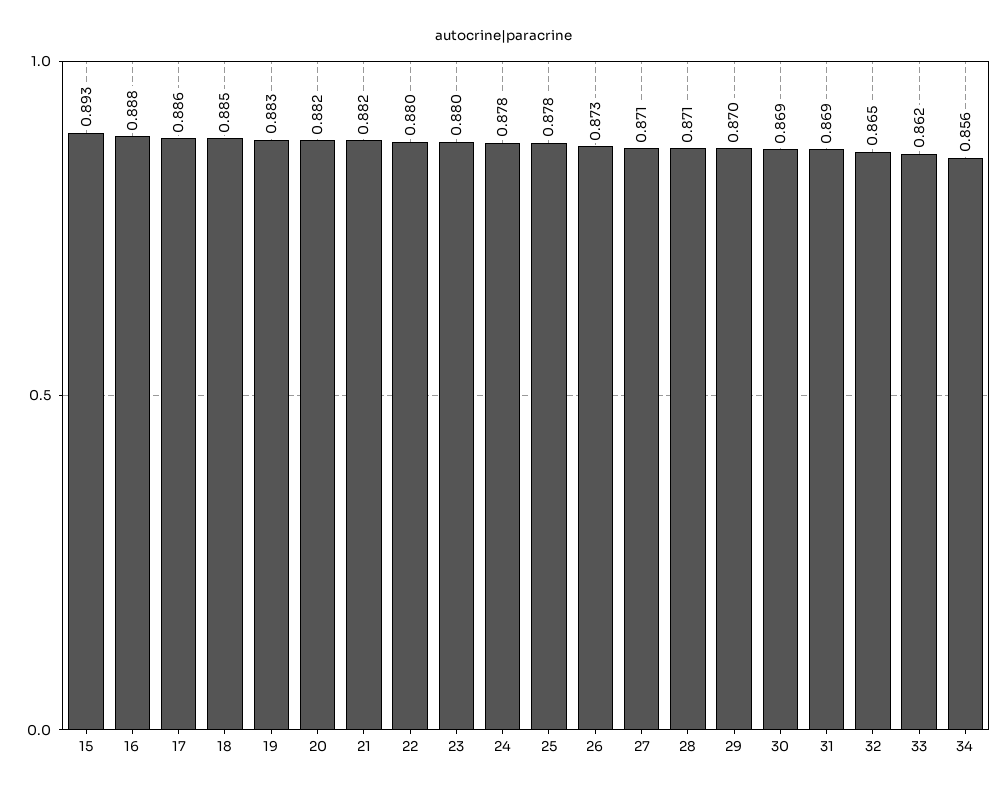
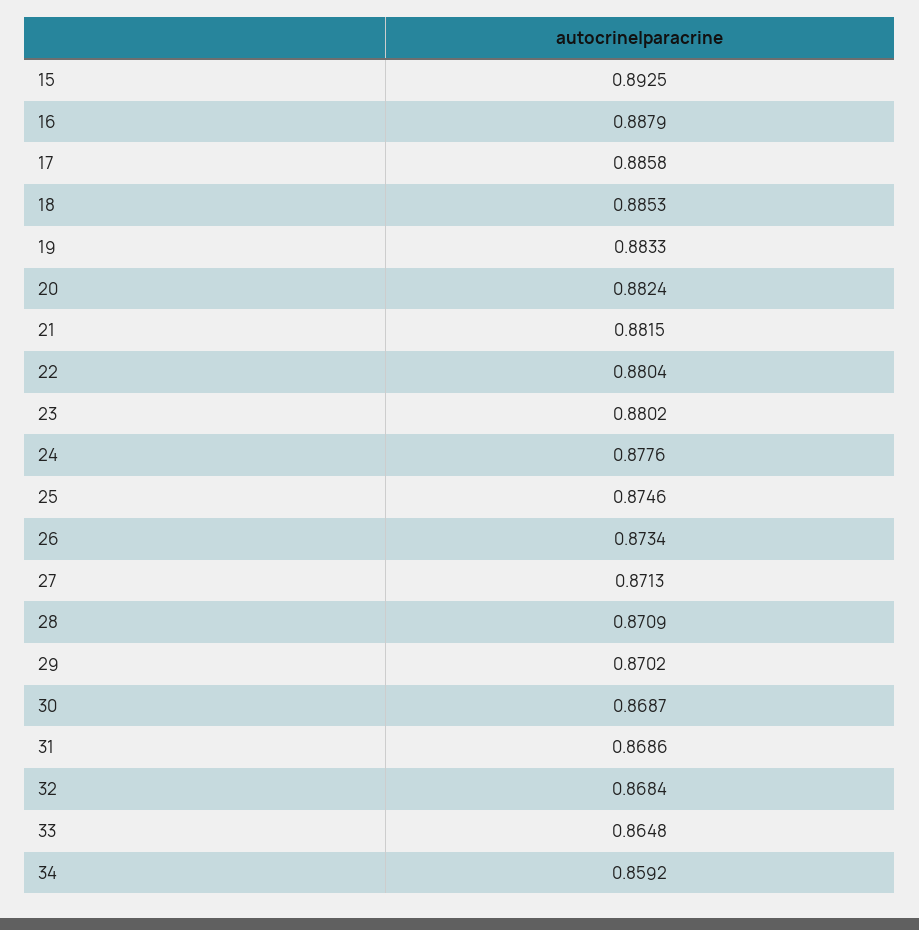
25: 0.878 -> 0.8746
32: 0.865 -> 0.8684
33: 0.862 -> 0.8648
34: 0.856 -> 0.8592

